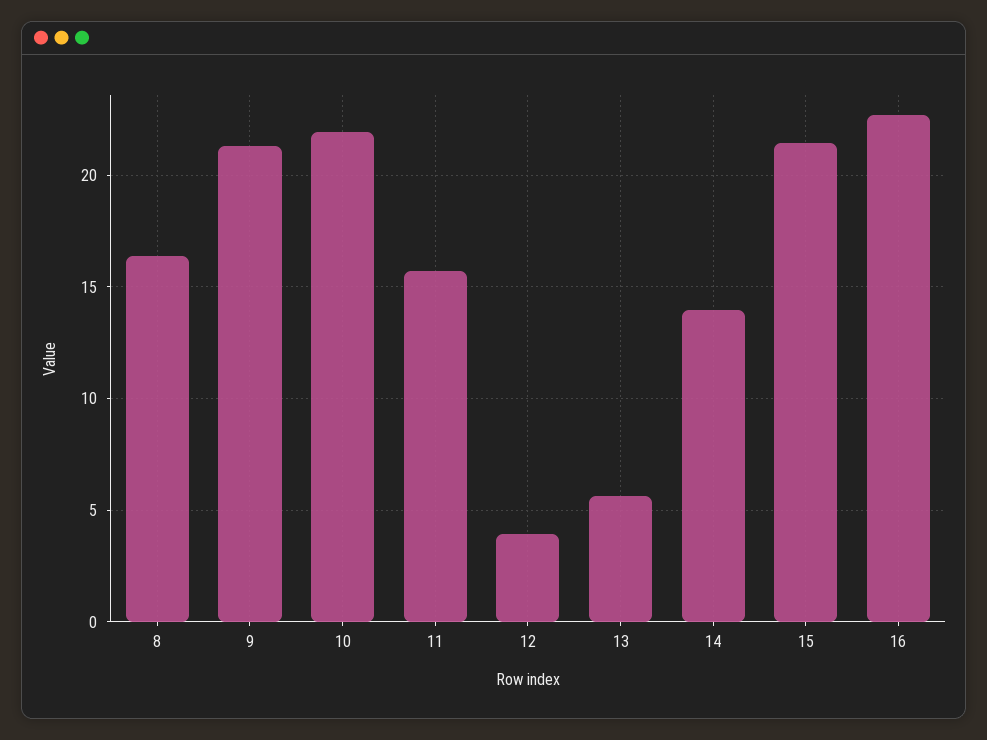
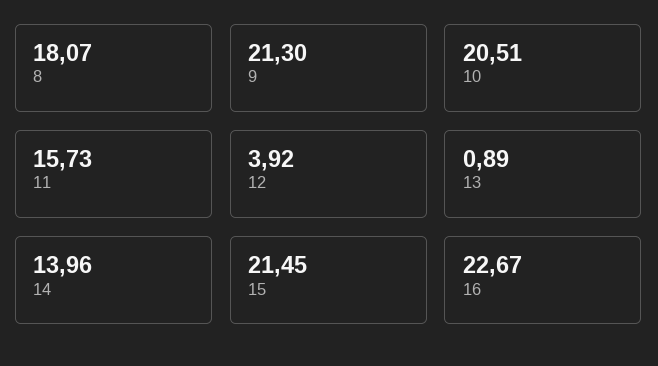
8: 16.5 -> 18.07
10: 22 -> 20.51
13: 5.5 -> 0.89

